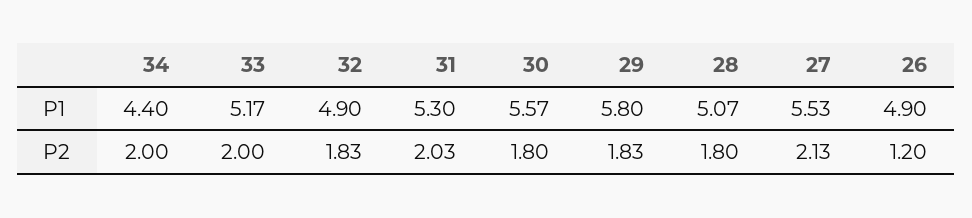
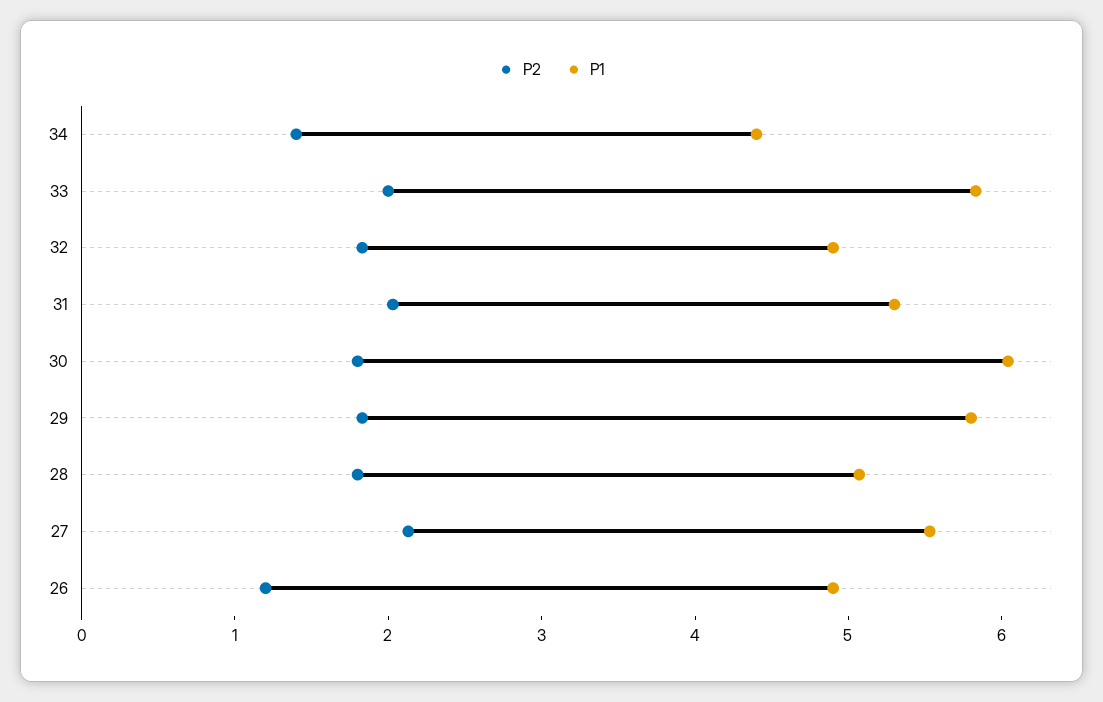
P1, 33: 5.17 -> 5.8
P1, 30: 5.57 -> 6
P2, 34: 2 -> 1.4

